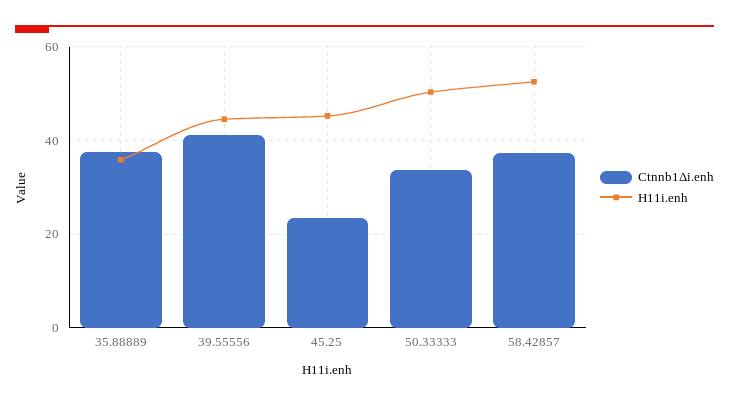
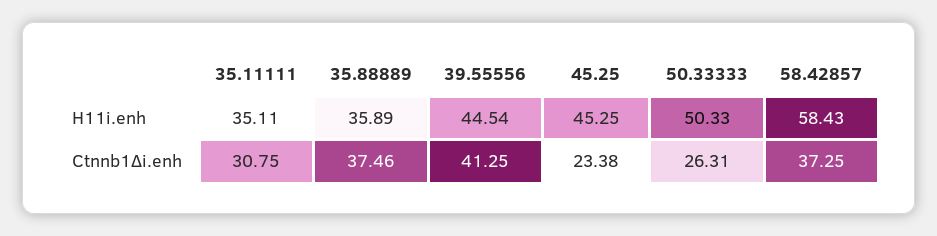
Ctnnb1Δi.enh, 50.33333: 34 -> 26.31
H11i.enh, 58.42857: 52 -> 58.43
H11i.enh, 35.11111: none -> 35.11
Ctnnb1Δi.enh, 35.11111: none -> 30.75

